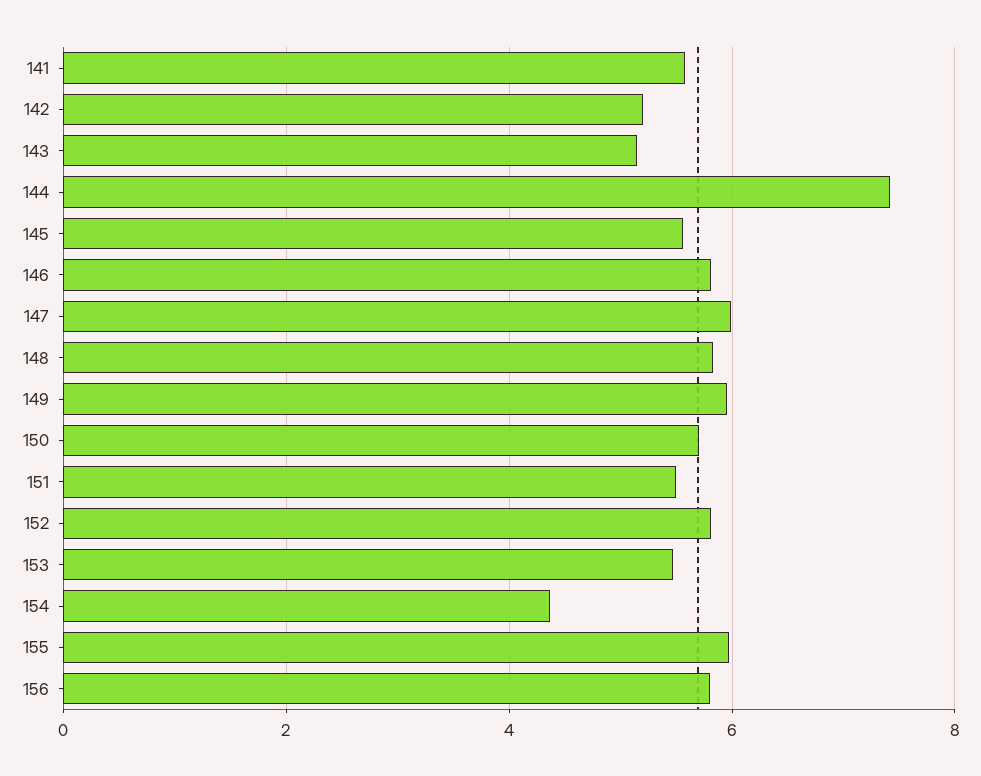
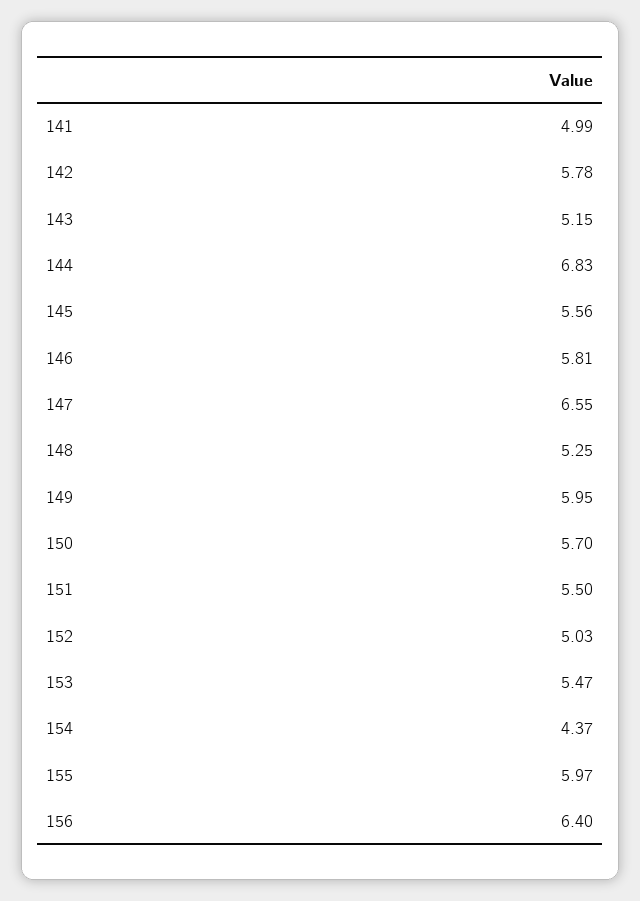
141: 5.6 -> 4.99
142: 5.2 -> 5.78
144: 7.4 -> 6.83
147: 6 -> 6.55
148: 5.8 -> 5.25
152: 5.8 -> 5.03
156: 5.8 -> 6.4

